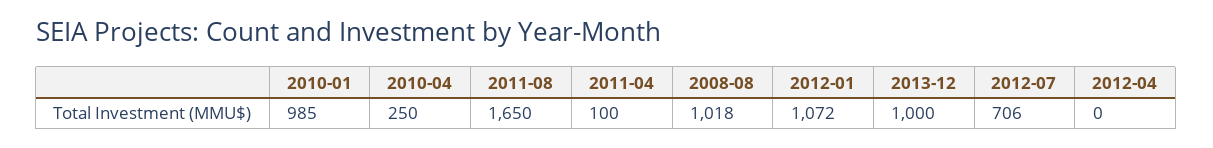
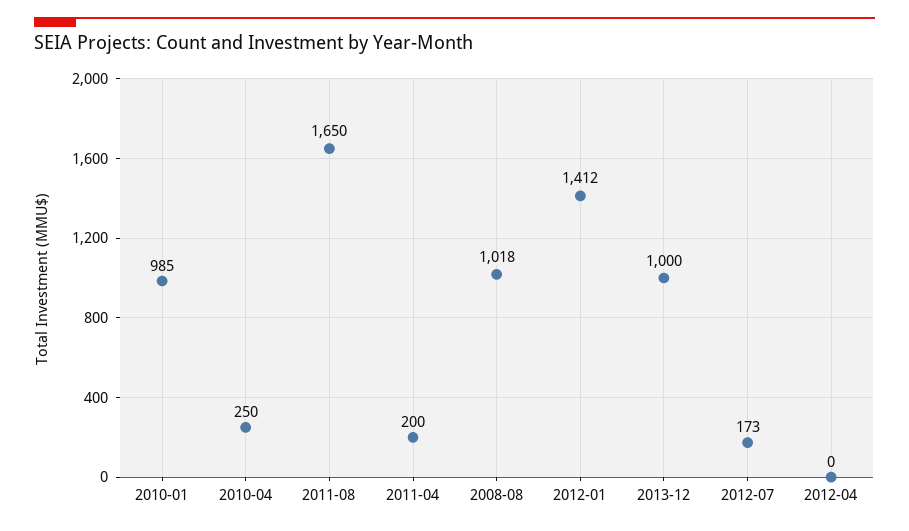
2011-04: 100 -> 200
2012-01: 1072 -> 1412
2012-07: 706 -> 173

